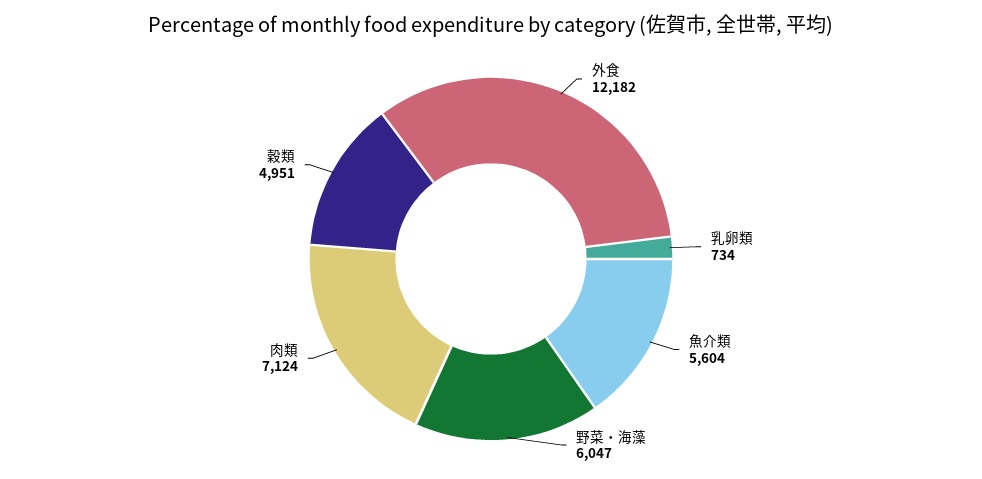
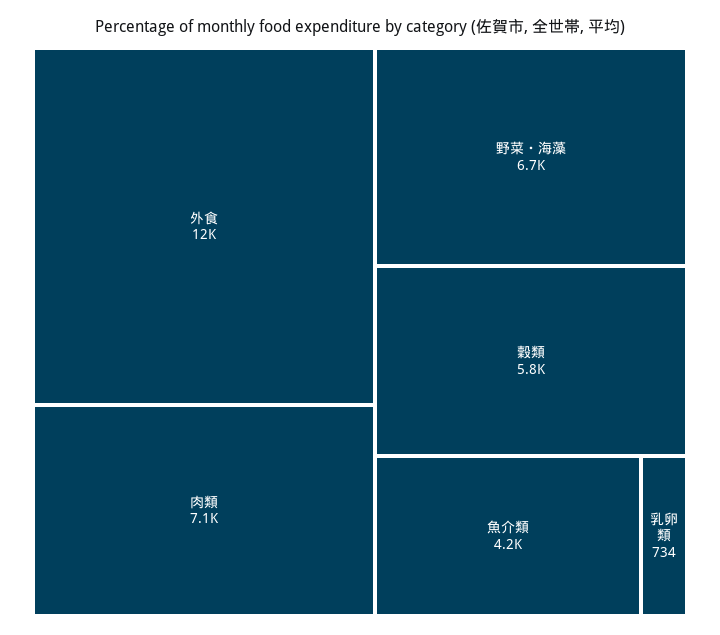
魚介類: 5604 -> 4200
野菜・海藻: 6047 -> 6700
穀類: 4951 -> 5800

